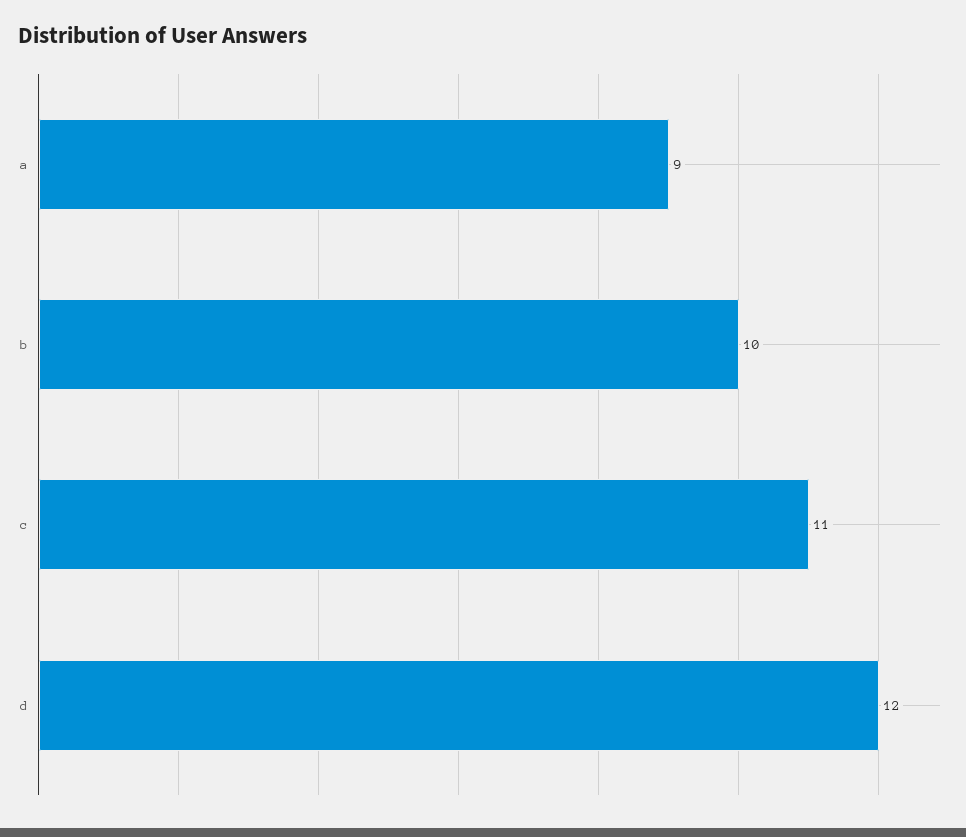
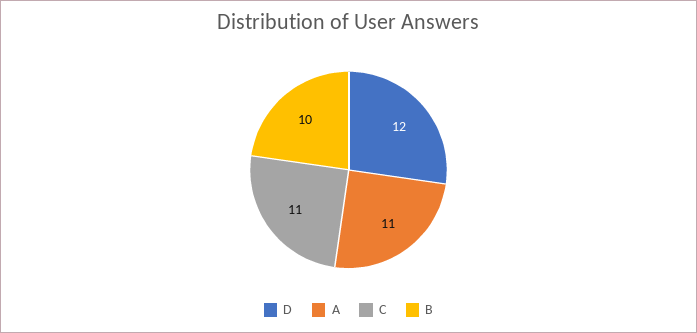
a: 9 -> 11

